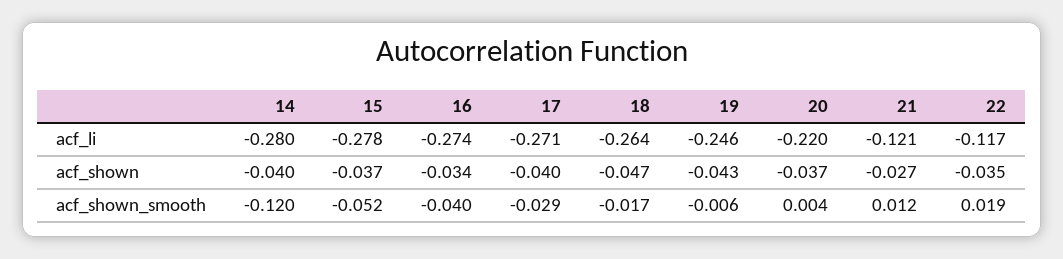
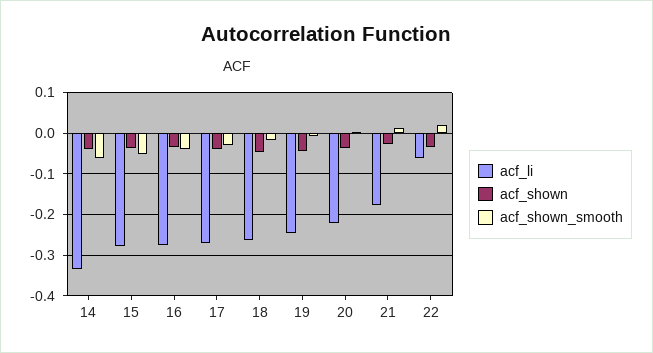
acf_li, 14: -0.28 -> -0.34
acf_li, 21: -0.121 -> -0.18
acf_li, 22: -0.117 -> -0.06
acf_shown_smooth, 14: -0.12 -> -0.06

